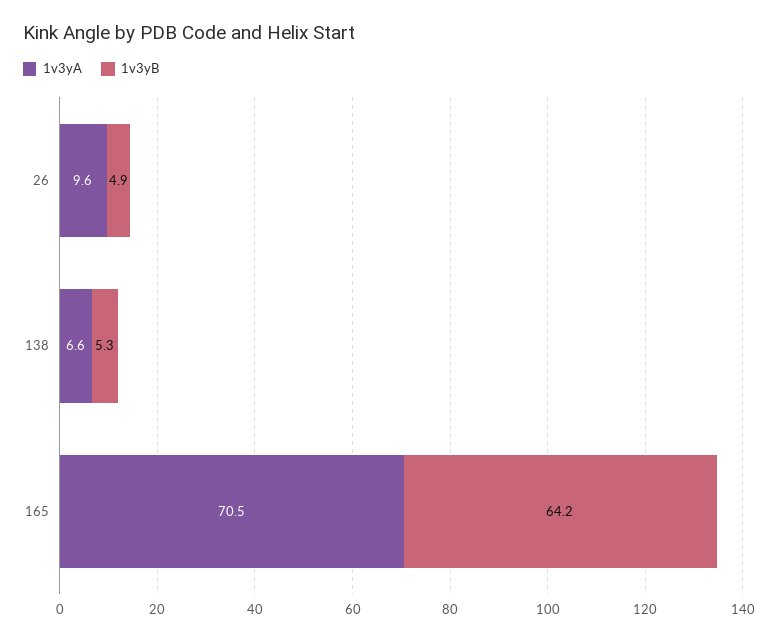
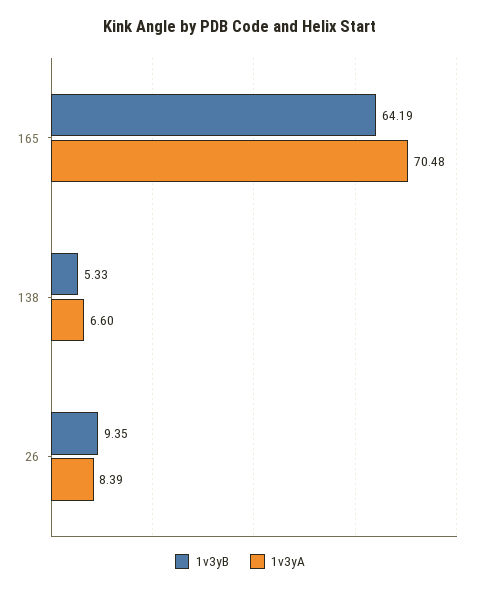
1v3yA, 26: 9.6 -> 8.39
1v3yB, 26: 4.9 -> 9.35

